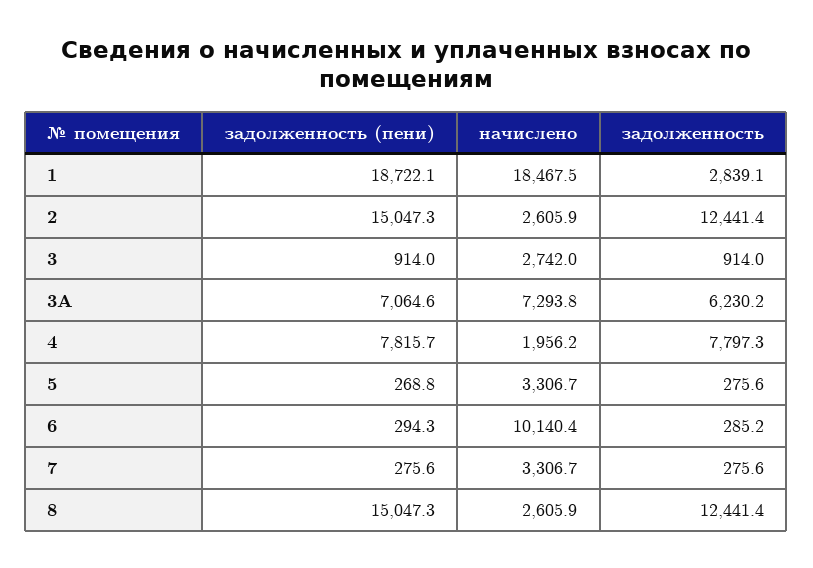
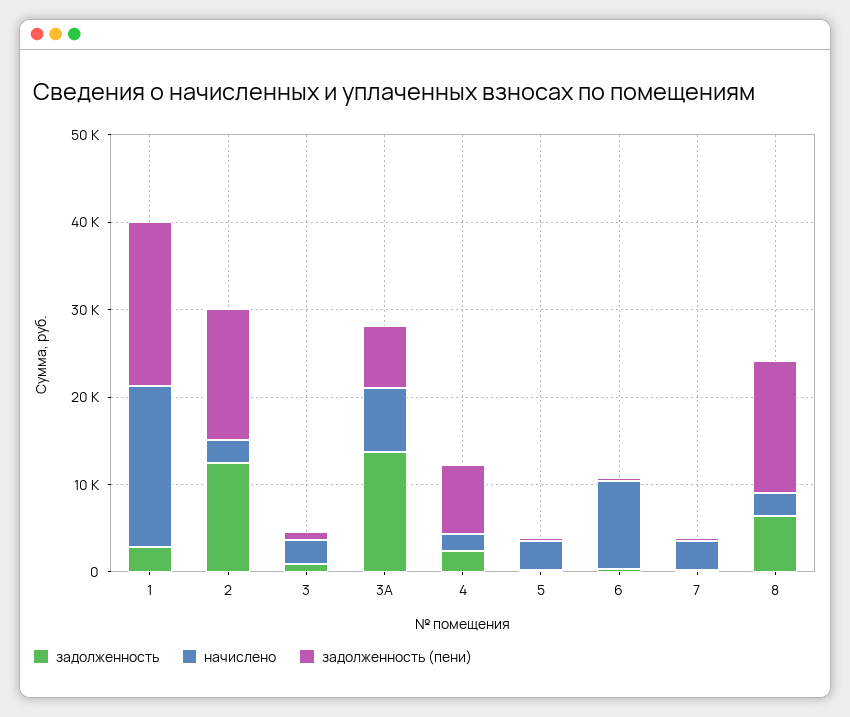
задолженность, 3А: 6230.2 -> 14000
задолженность, 4: 7797.3 -> 2000
задолженность, 8: 12441.4 -> 6000

